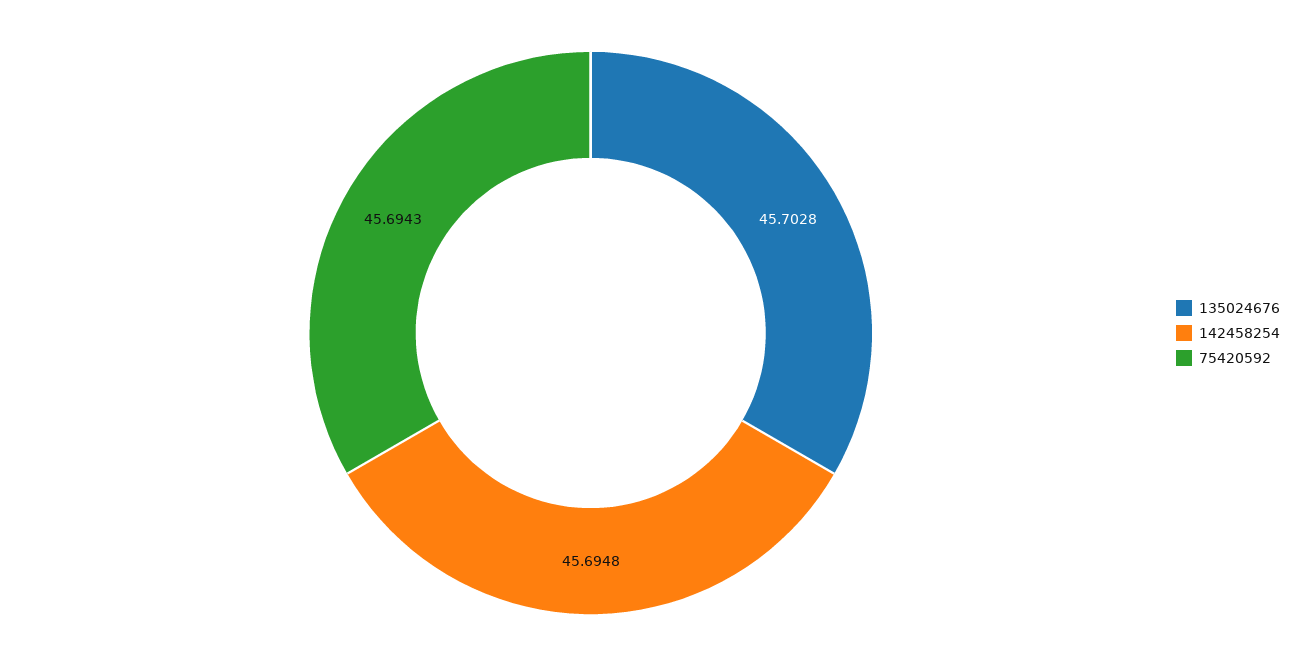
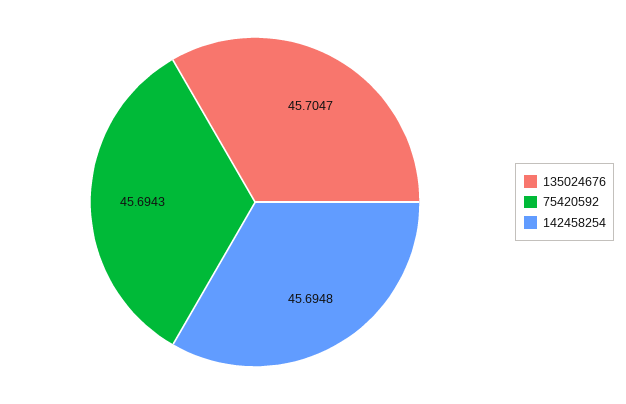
135024676: 45.7028 -> 45.7047

